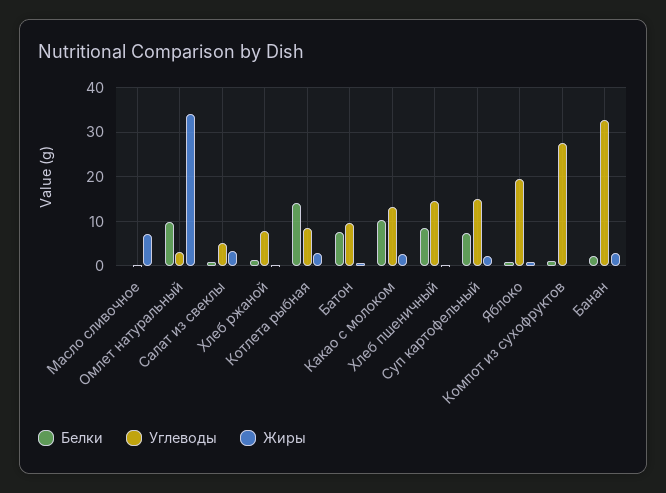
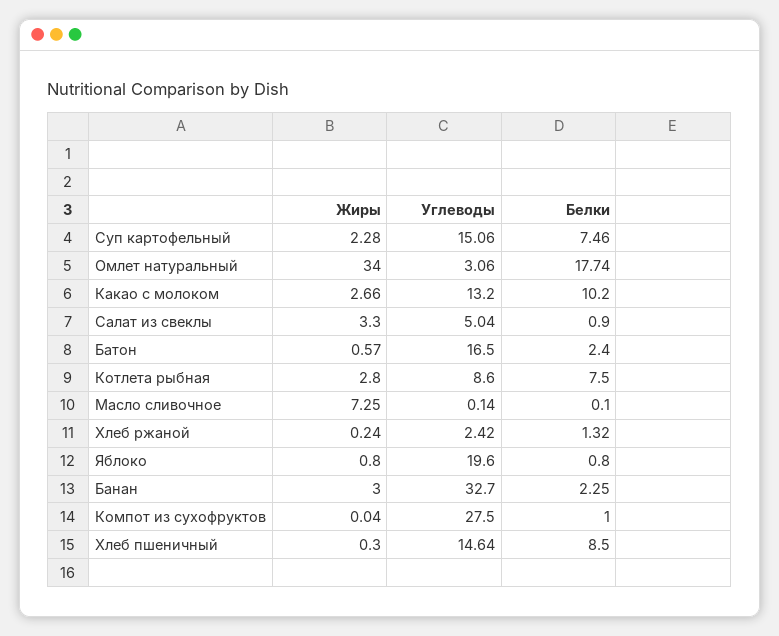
Белки, Омлет натуральный: 10 -> 17.74
Углеводы, Хлеб ржаной: 8 -> 2.42
Белки, Котлета рыбная: 14 -> 7.5
Белки, Батон: 8 -> 2.4
Углеводы, Батон: 10 -> 16.5

